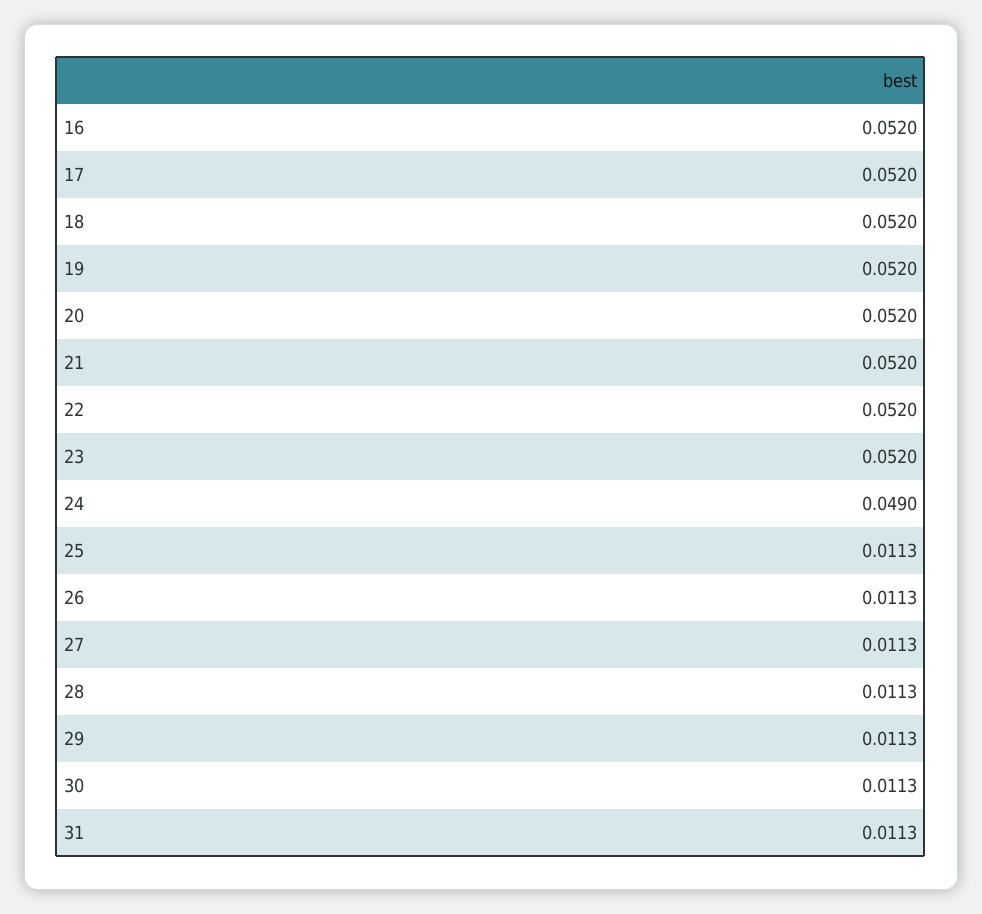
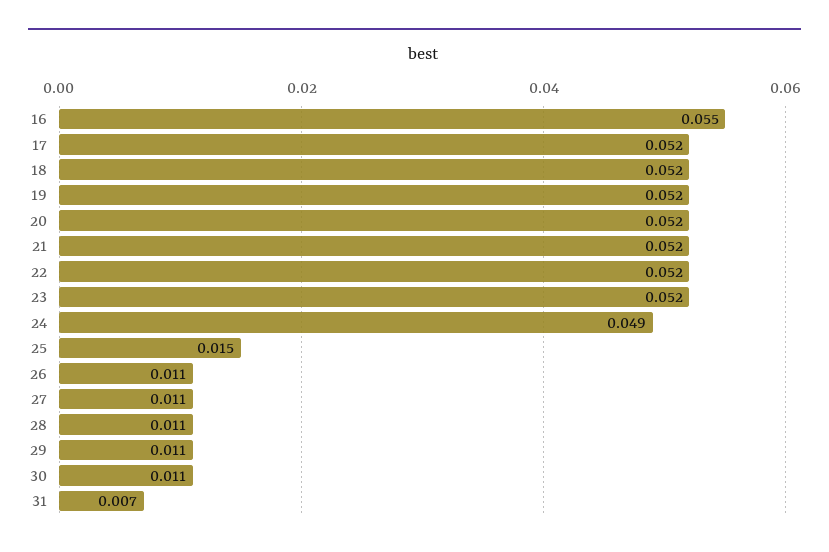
16: 0.052 -> 0.055
25: 0.0113 -> 0.015
31: 0.0113 -> 0.007

